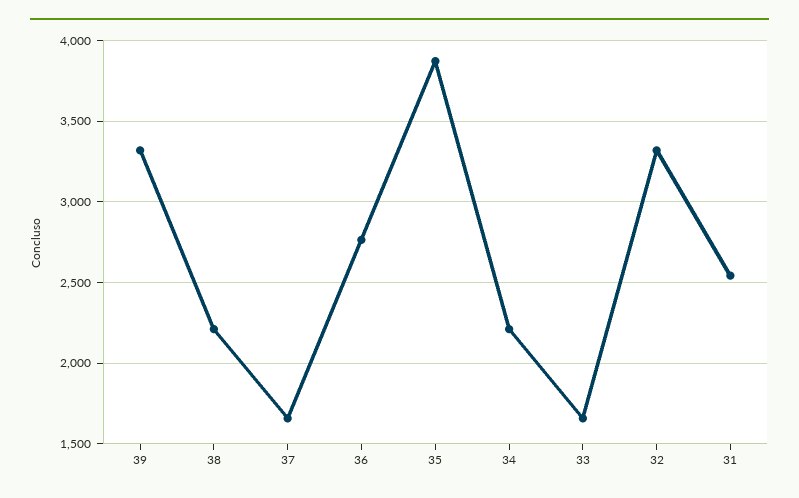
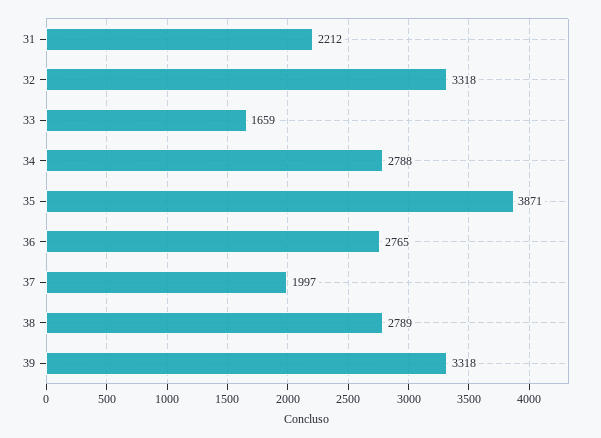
38: 2200 -> 2789
37: 1650 -> 1997
34: 2200 -> 2788
31: 2550 -> 2212

